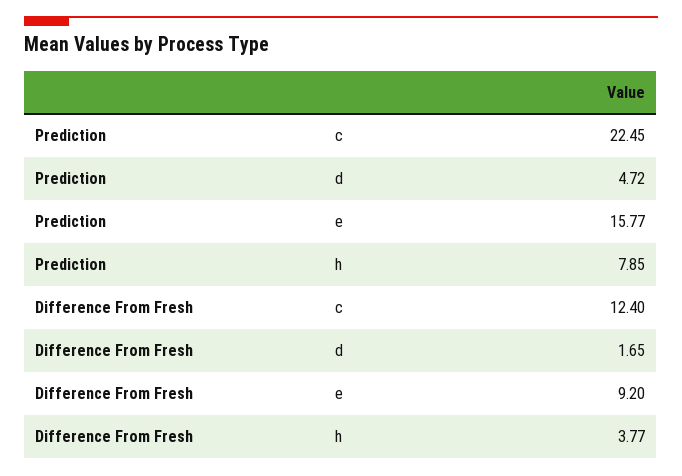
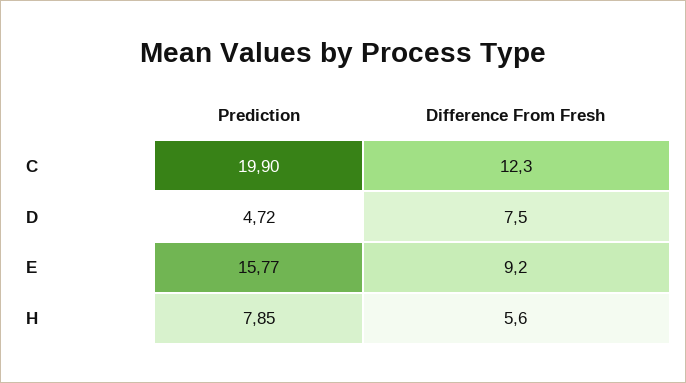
Prediction, c: 22.45 -> 19.9
Difference From Fresh, c: 12.4 -> 12.3
Difference From Fresh, d: 1.65 -> 7.5
Difference From Fresh, h: 3.77 -> 5.6

